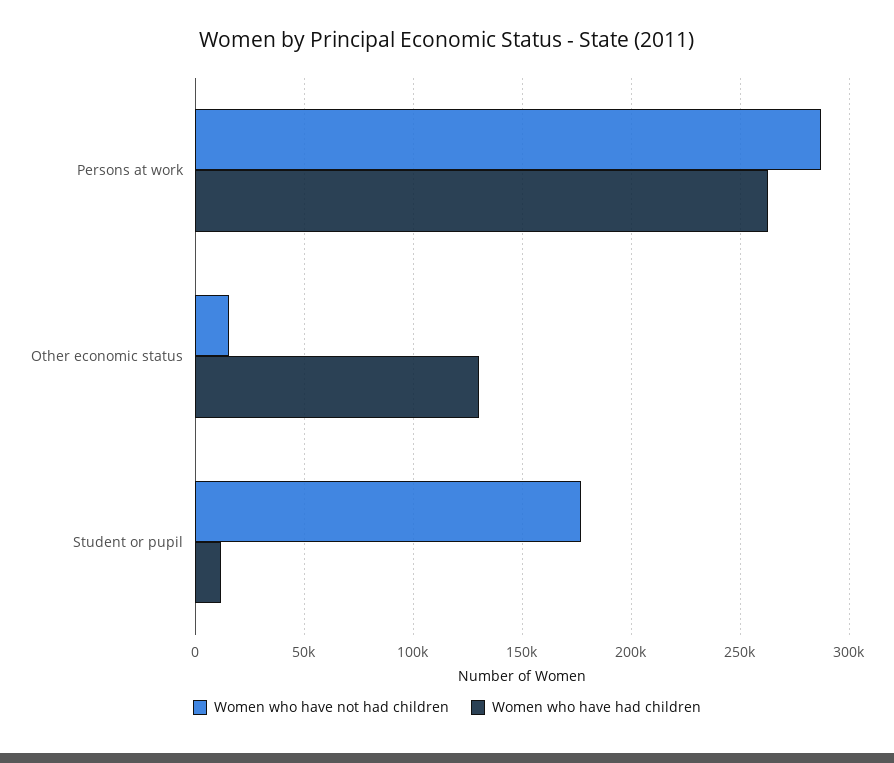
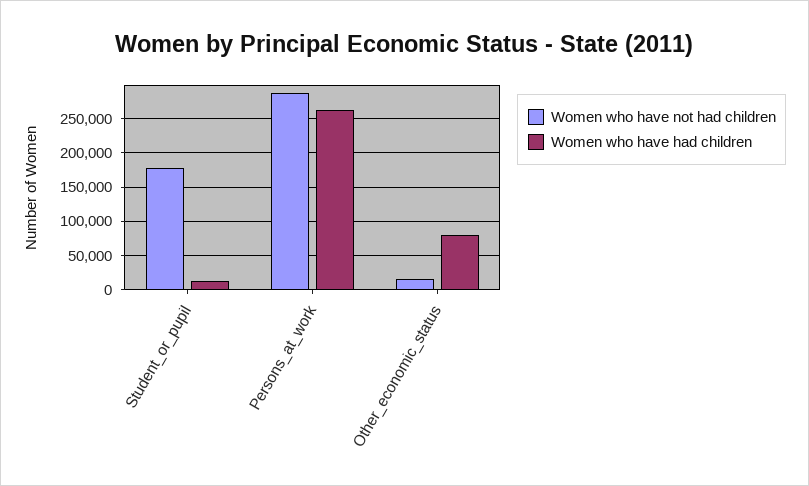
Women who have had children, Other economic status: 130000 -> 80000

